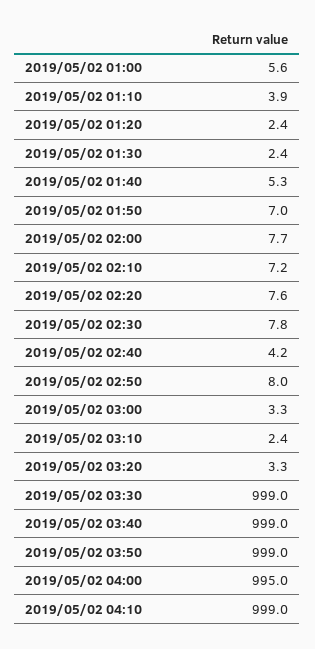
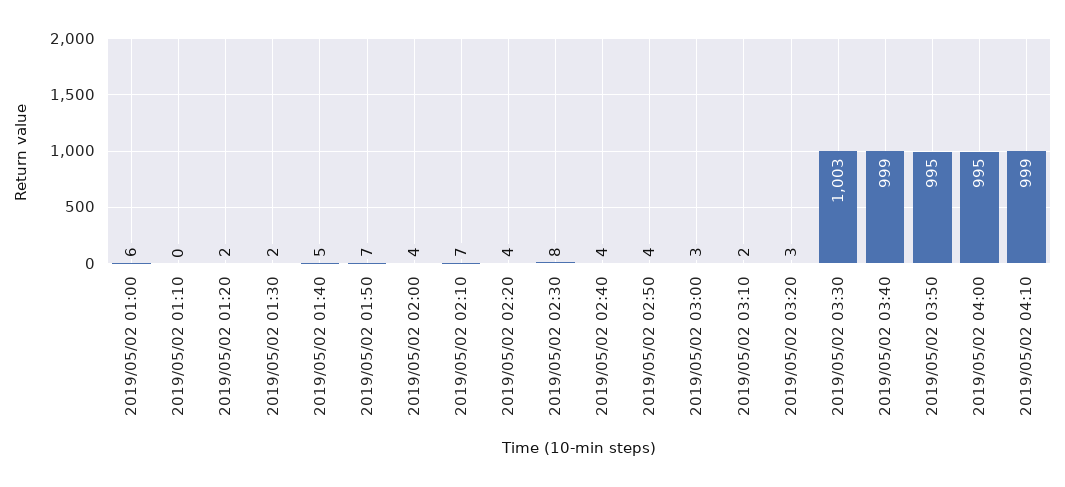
2019/05/02 01:10: 3.9 -> 0
2019/05/02 02:00: 7.7 -> 4
2019/05/02 02:20: 7.6 -> 4
2019/05/02 02:50: 8 -> 4
2019/05/02 03:30: 999 -> 1003
2019/05/02 03:50: 999 -> 995

